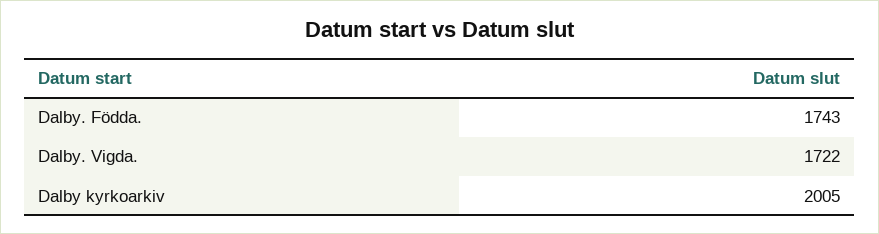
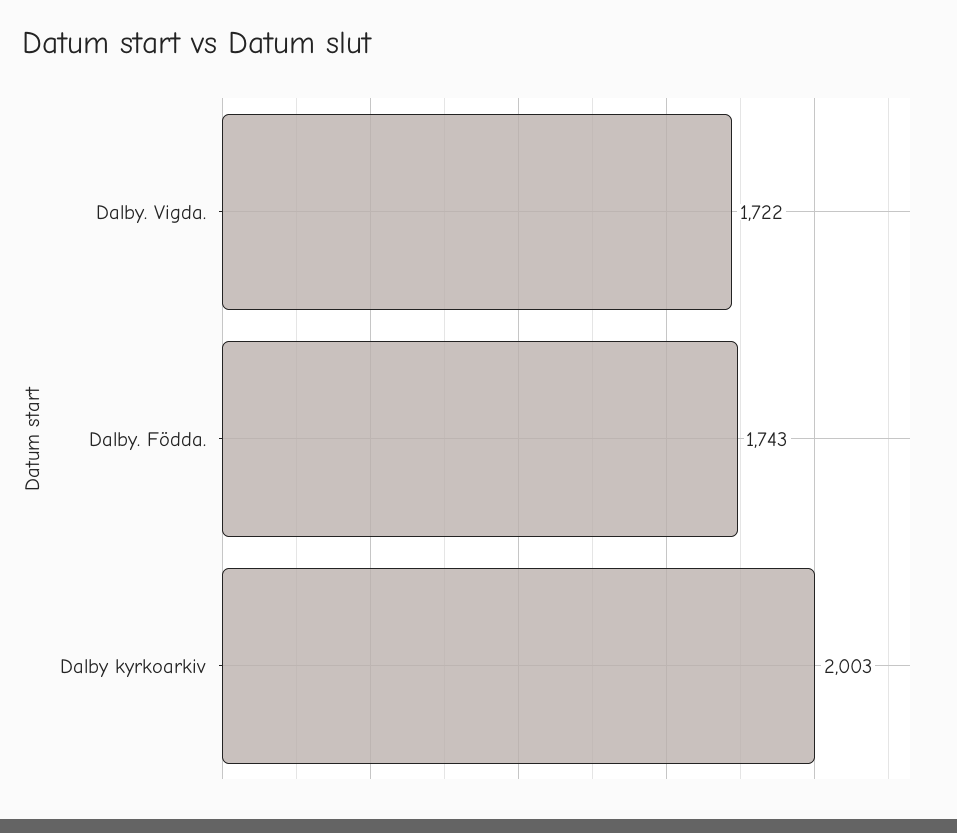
Dalby kyrkoarkiv: 2005 -> 2003

